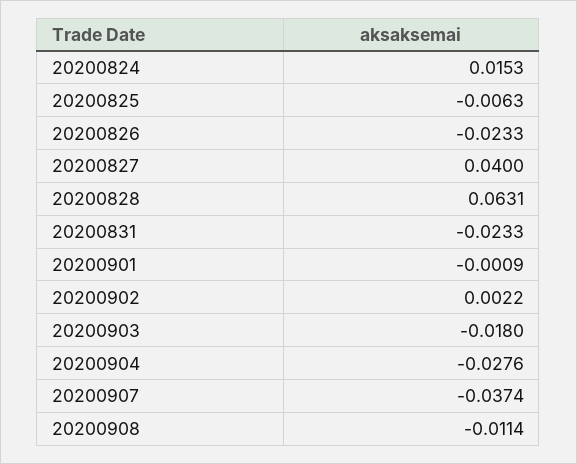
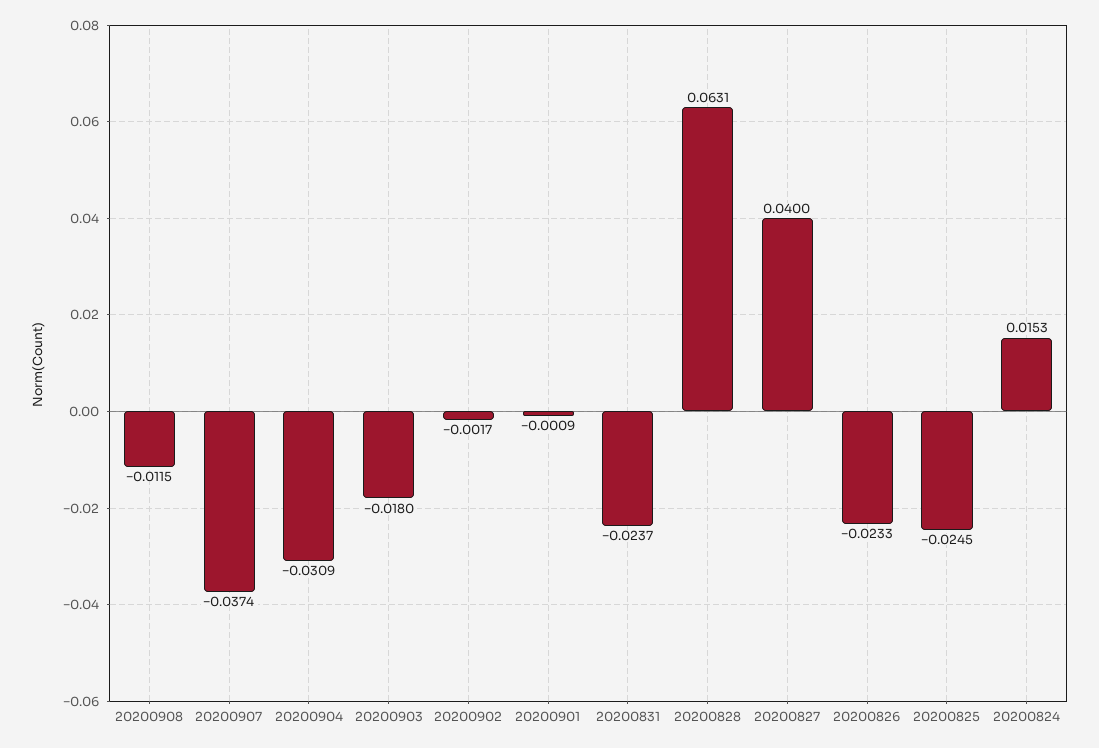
20200825: -0.0063 -> -0.0245
20200831: -0.0233 -> -0.0237
20200902: 0.0022 -> -0.0017
20200904: -0.0276 -> -0.0309
20200908: -0.0114 -> -0.0115

